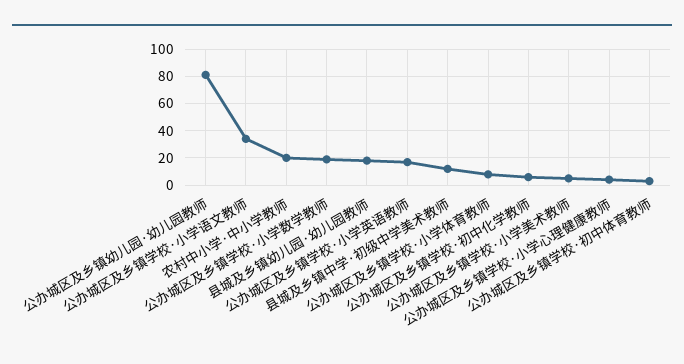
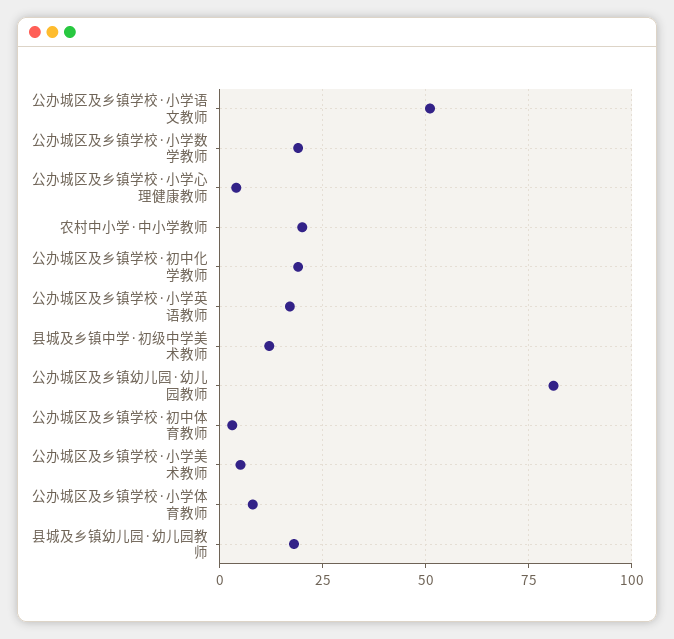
公办城区及乡镇学校·小学语文教师: 35 -> 50
公办城区及乡镇学校·初中化学教师: 5 -> 20

